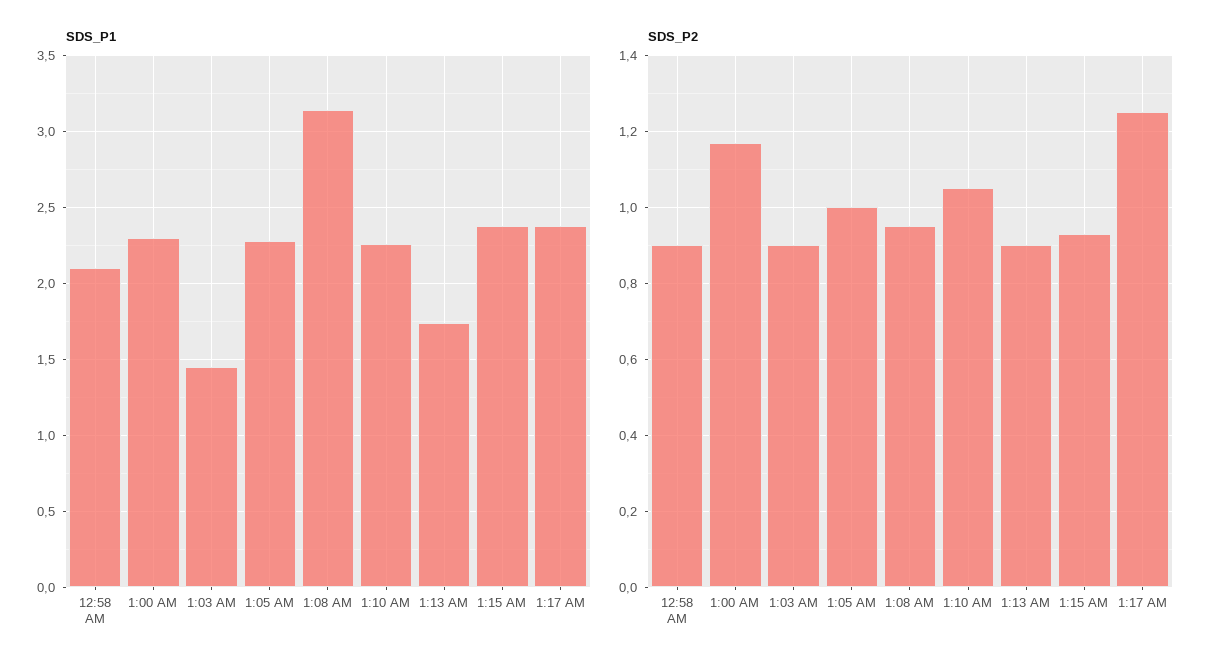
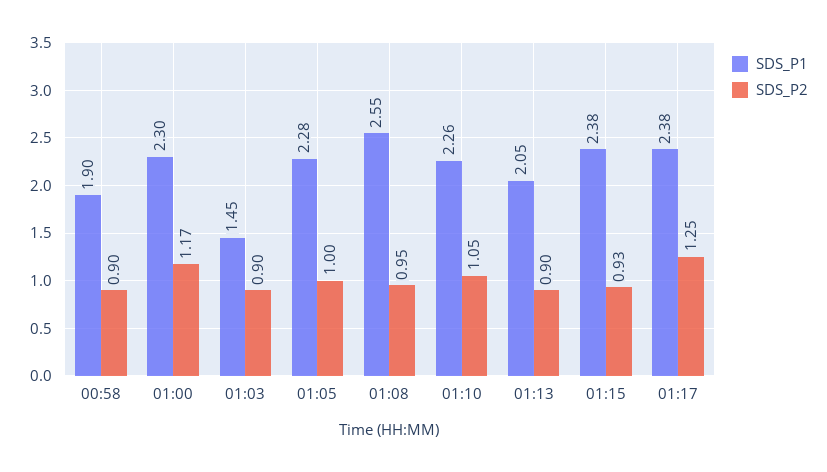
SDS_P1, 12:58 AM: 2.1 -> 1.9
SDS_P1, 1:08 AM: 3.15 -> 2.55
SDS_P1, 1:13 AM: 1.75 -> 2.05

